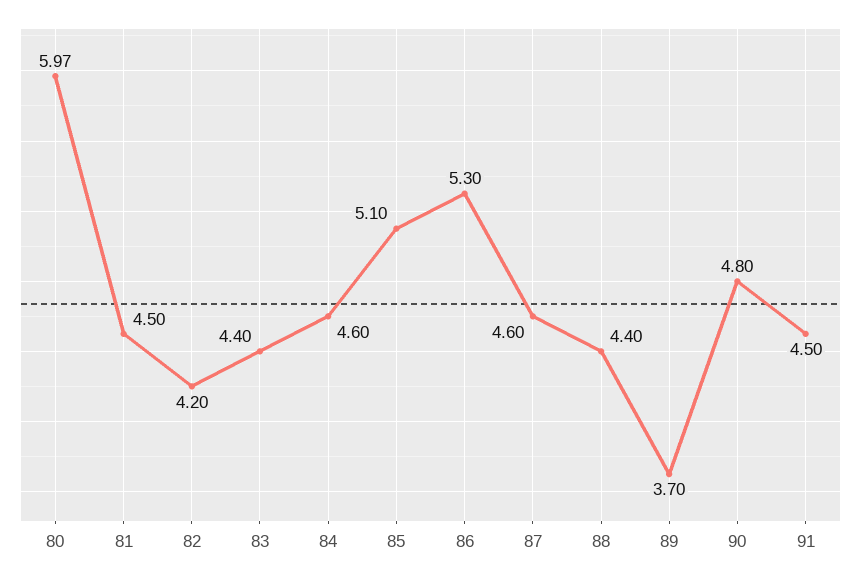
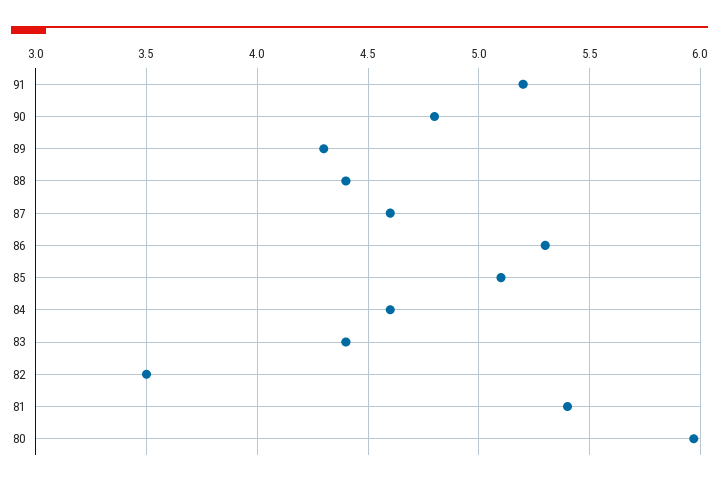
81: 4.5 -> 5.4
82: 4.2 -> 3.5
89: 3.7 -> 4.3
91: 4.5 -> 5.2

